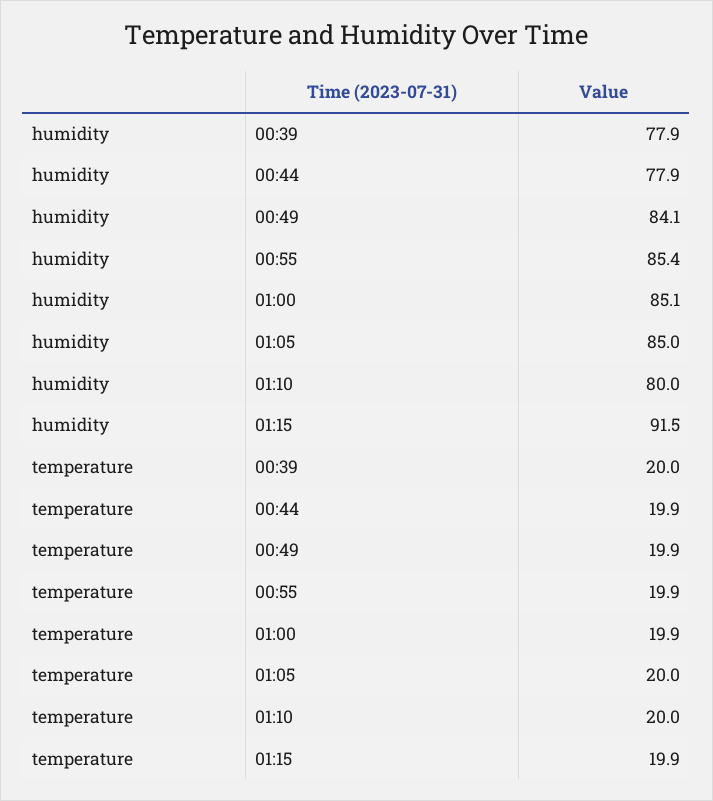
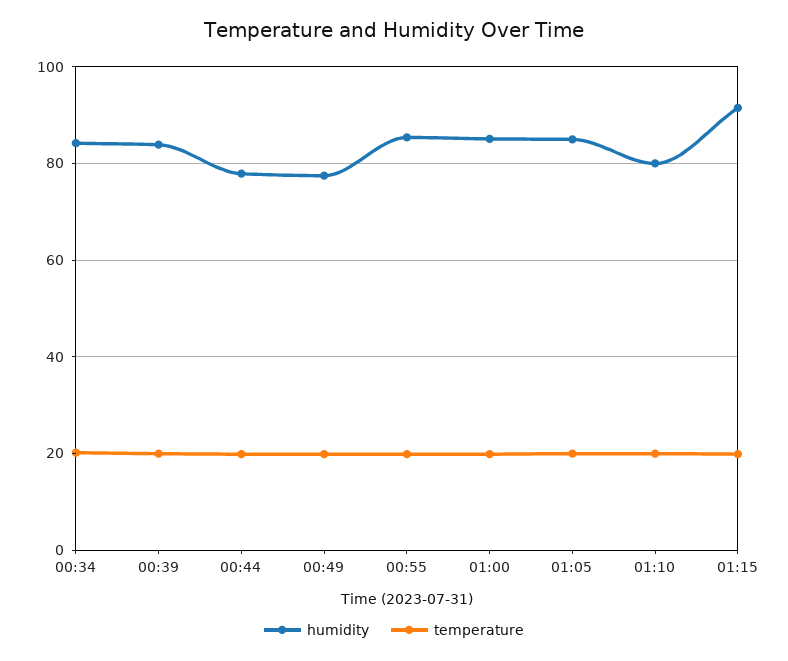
humidity, 00:39: 77.9 -> 84
humidity, 00:49: 84.1 -> 78
humidity, 00:34: none -> 84
temperature, 00:34: none -> 20

